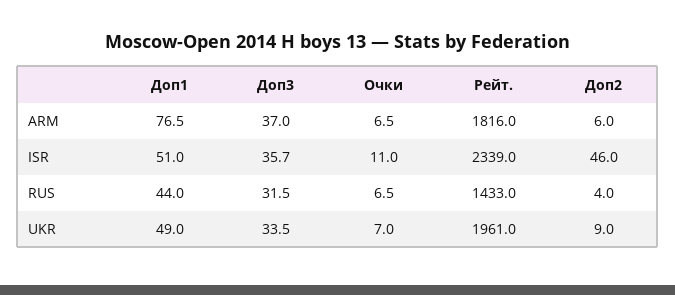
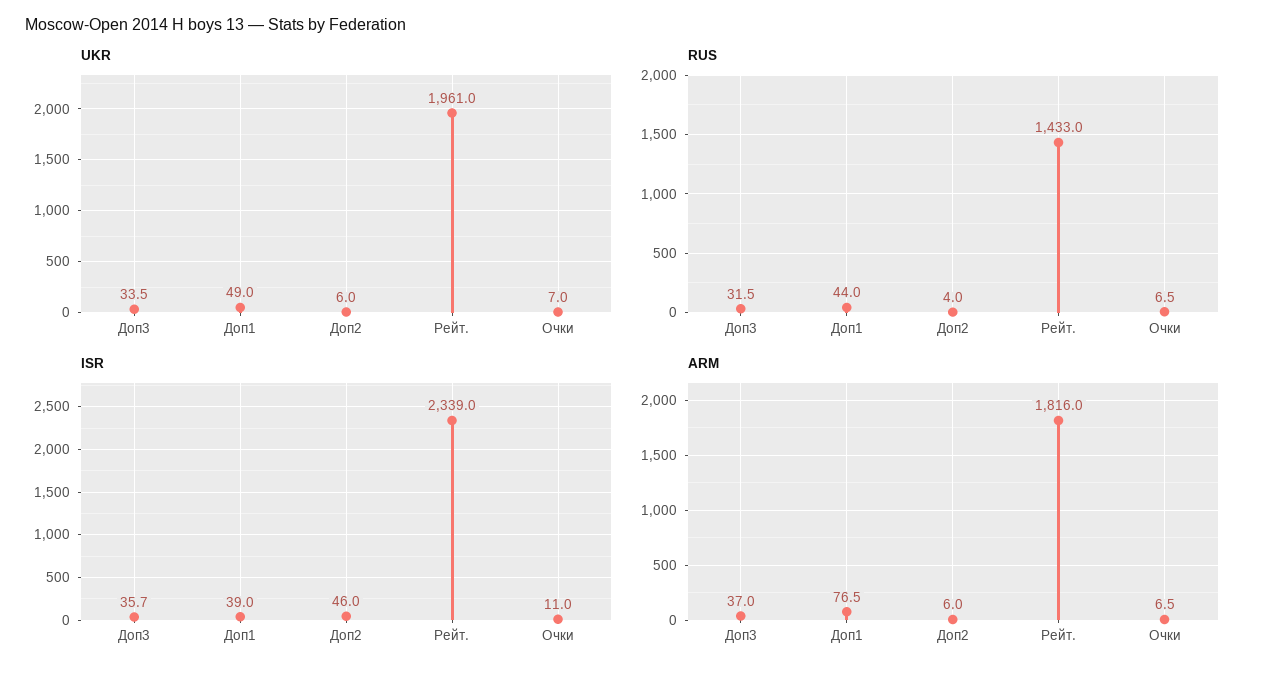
ISR, Доп1: 51 -> 39
UKR, Доп2: 9 -> 6

